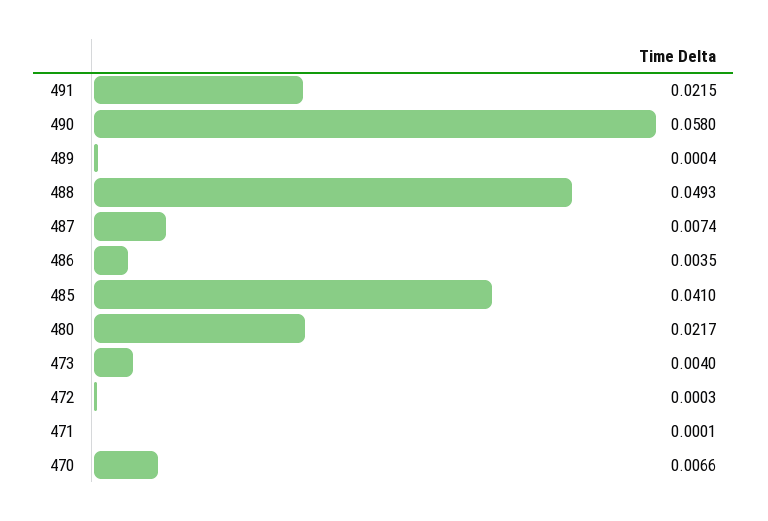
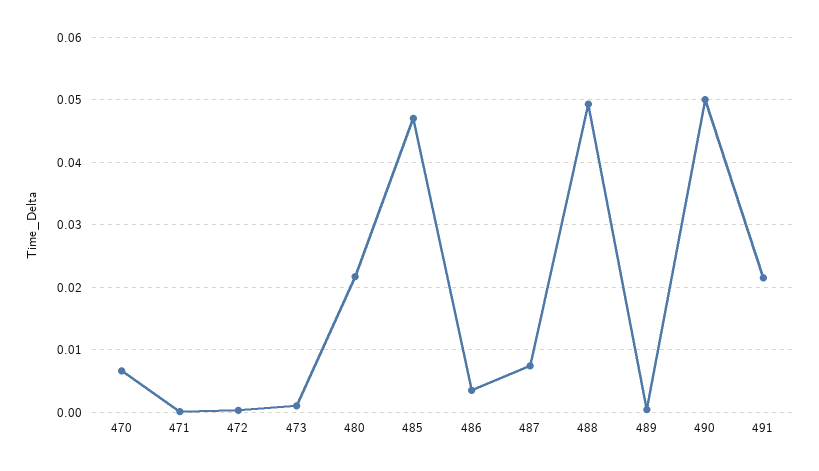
490: 0.058 -> 0.05
485: 0.041 -> 0.047
473: 0.004 -> 0.001

